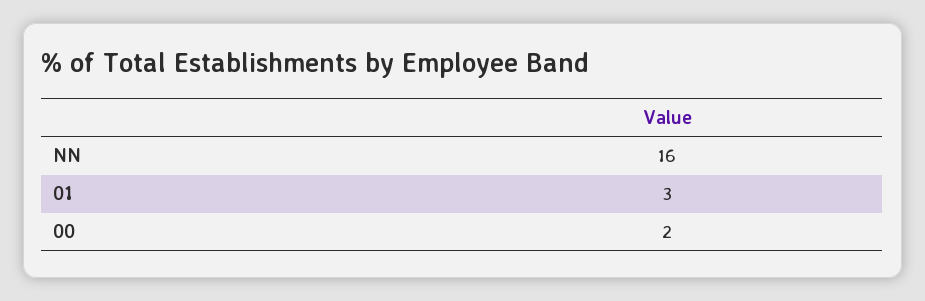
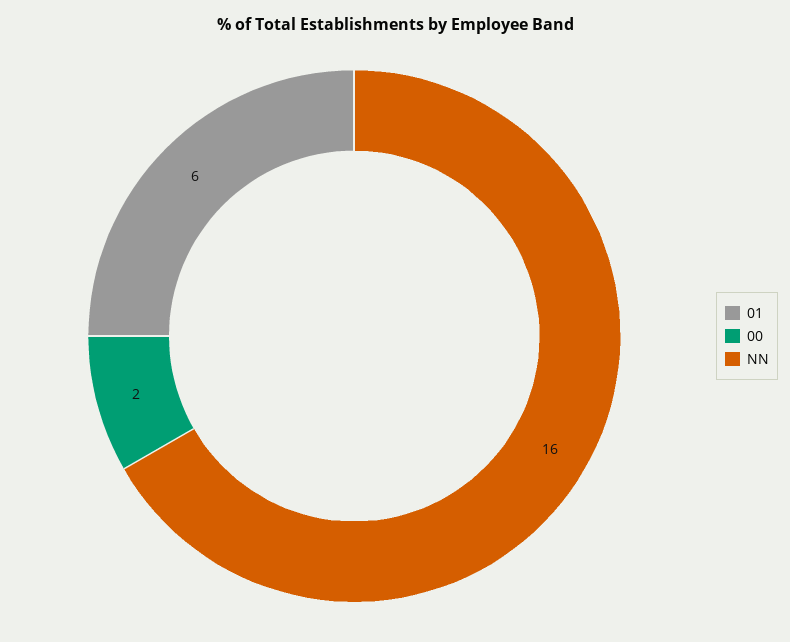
01: 3 -> 6

